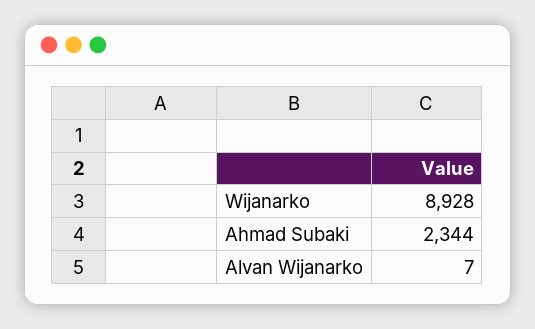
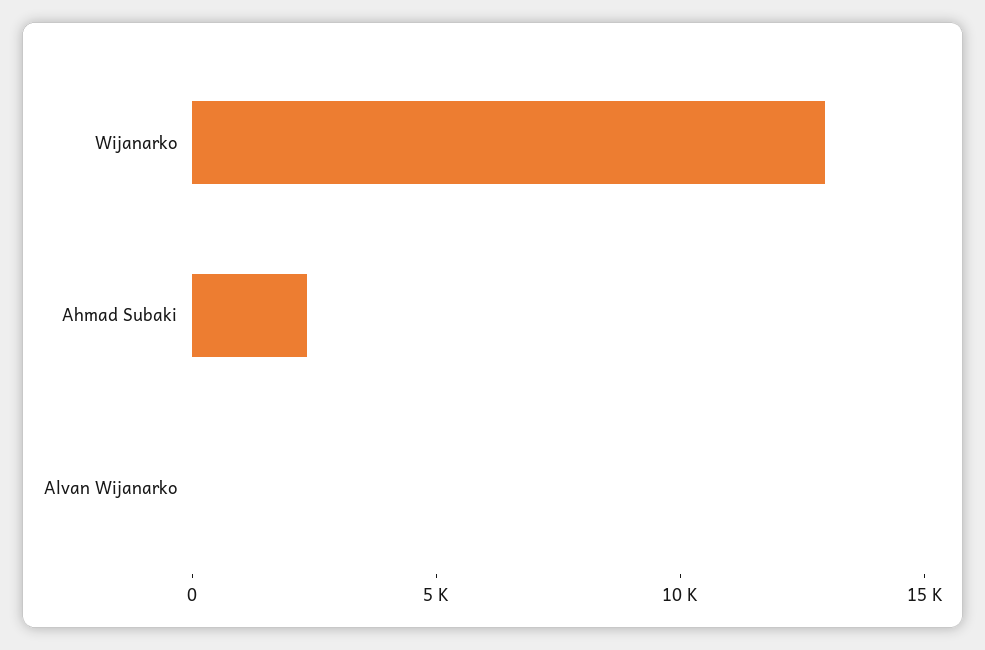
Wijanarko: 8928 -> 13000

